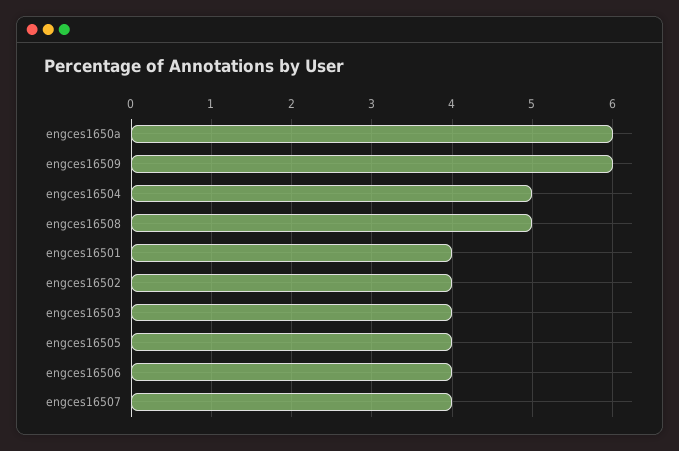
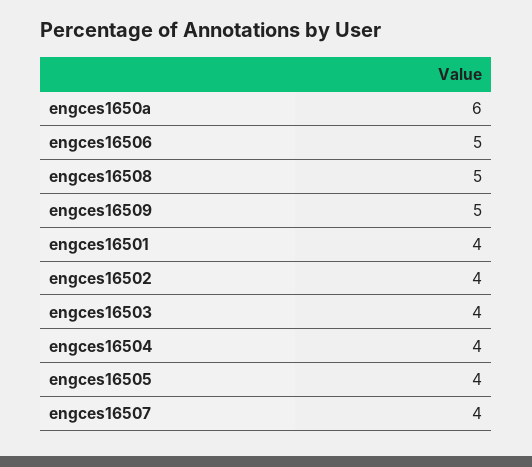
engces16509: 6 -> 5
engces16504: 5 -> 4
engces16506: 4 -> 5

